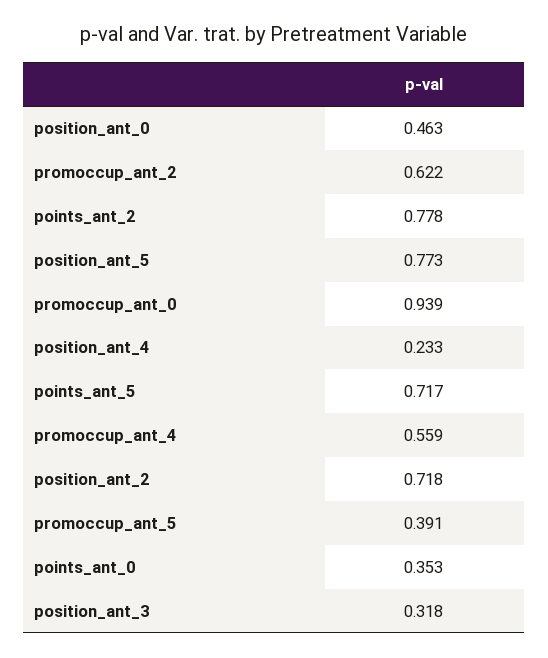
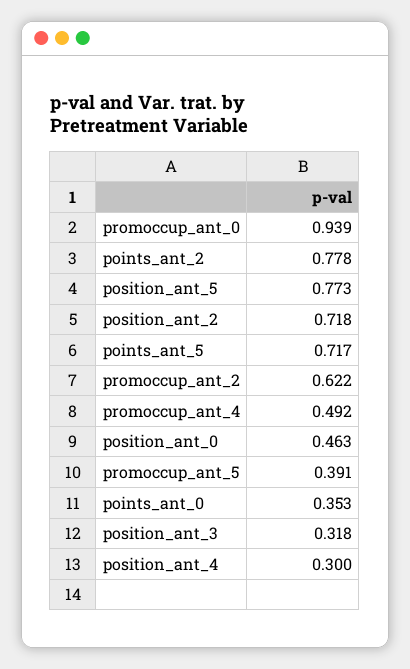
position_ant_4: 0.233 -> 0.3
promoccup_ant_4: 0.559 -> 0.492

